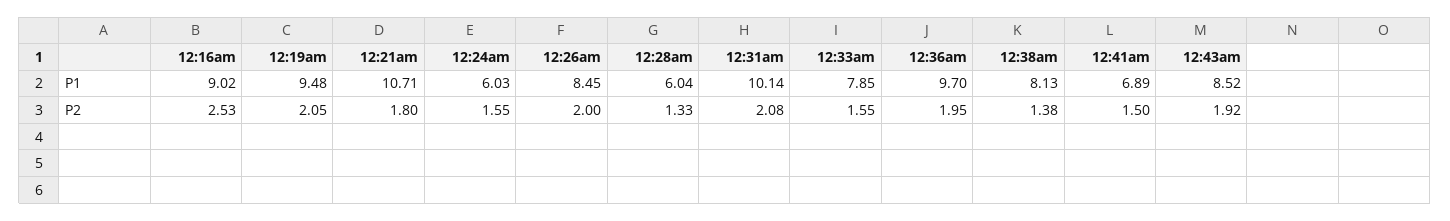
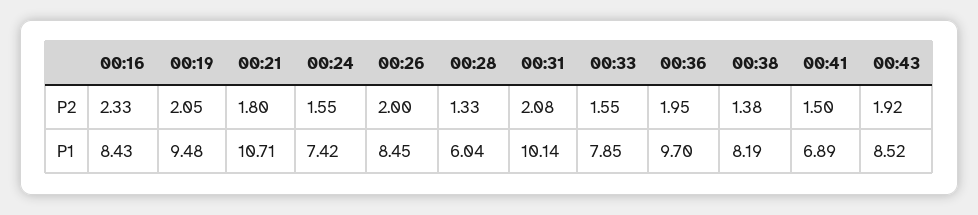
12:16am, P1: 9.02 -> 8.43
12:24am, P1: 6.03 -> 7.42
12:38am, P1: 8.13 -> 8.19
12:16am, P2: 2.53 -> 2.33

